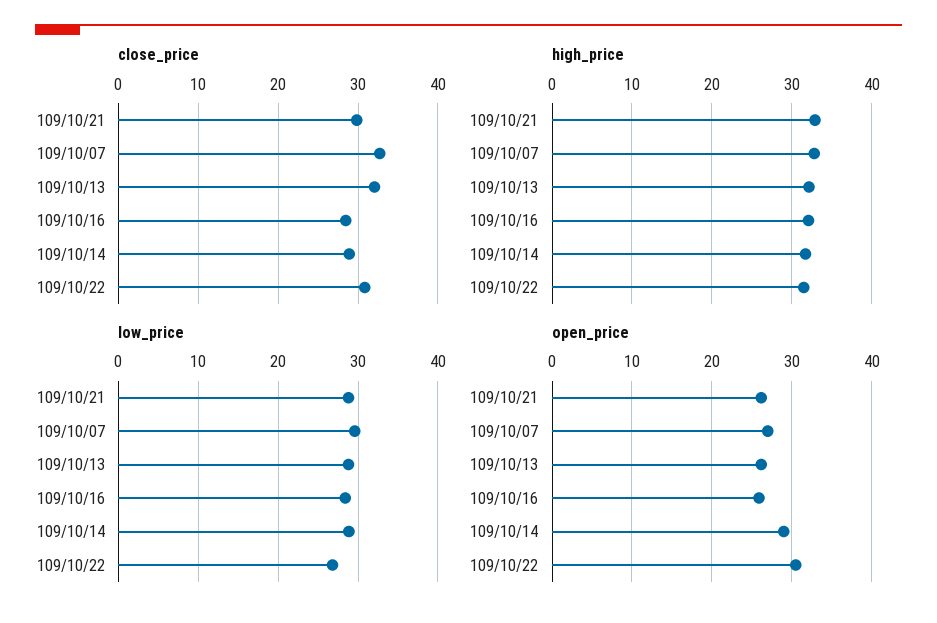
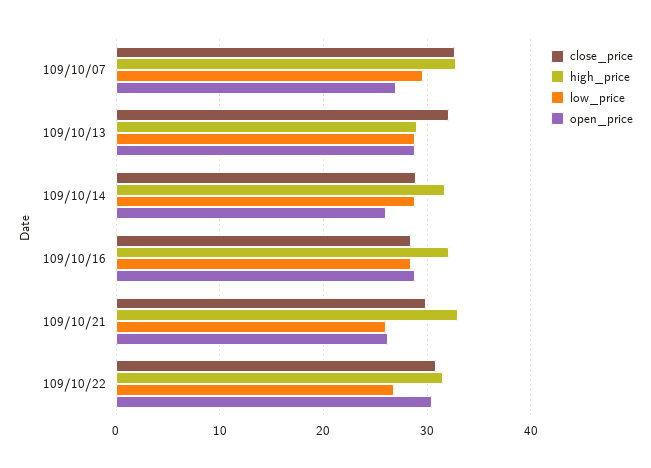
high_price, 109/10/13: 32 -> 29
low_price, 109/10/21: 29 -> 26
open_price, 109/10/13: 26 -> 29
open_price, 109/10/16: 26 -> 29
open_price, 109/10/14: 29 -> 26

